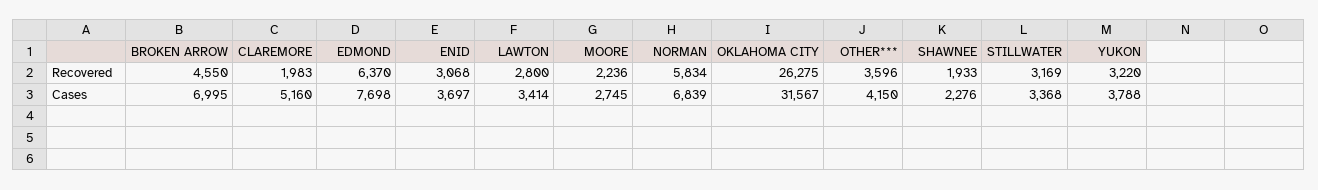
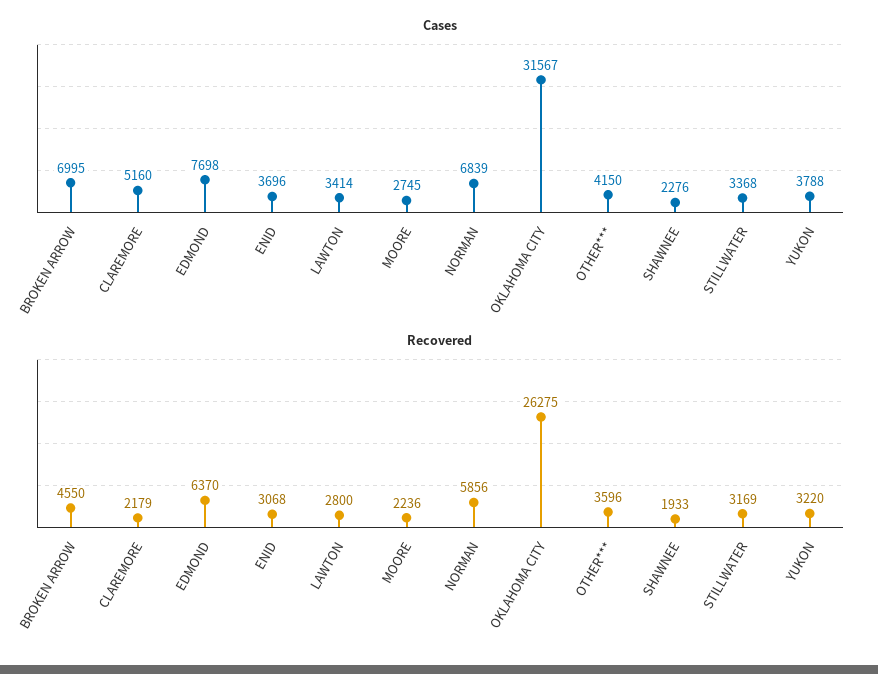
Recovered, CLAREMORE: 1983 -> 2179
Recovered, NORMAN: 5834 -> 5856
Cases, ENID: 3697 -> 3696

